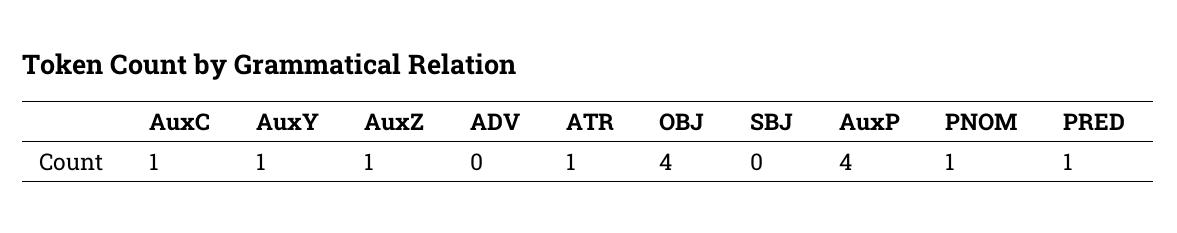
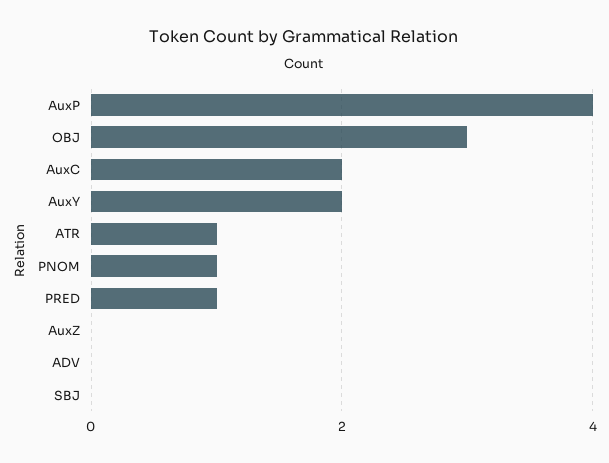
AuxC: 1 -> 2
AuxY: 1 -> 2
AuxZ: 1 -> 0
OBJ: 4 -> 3

